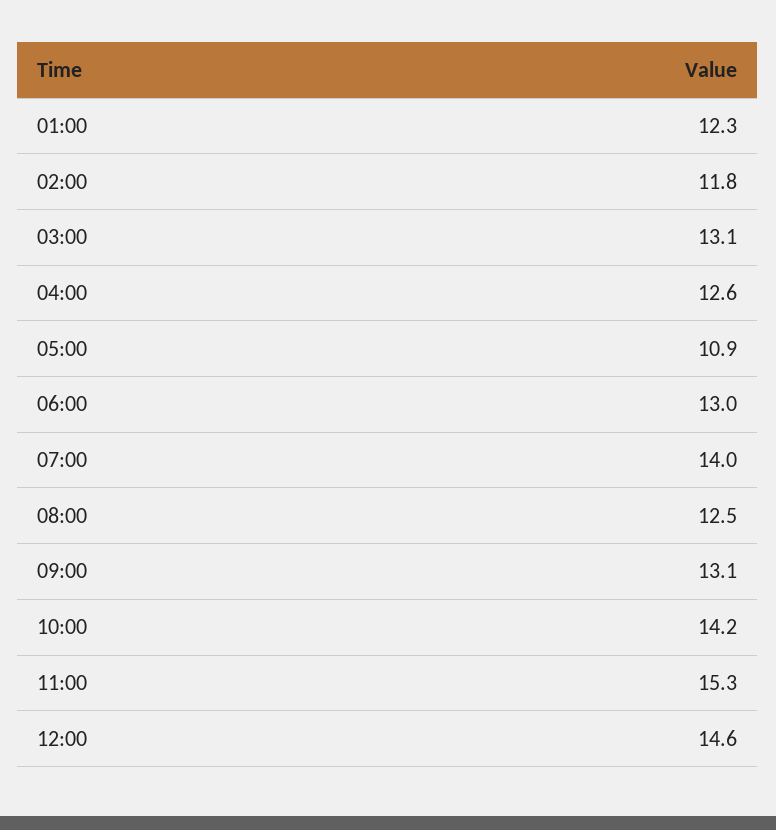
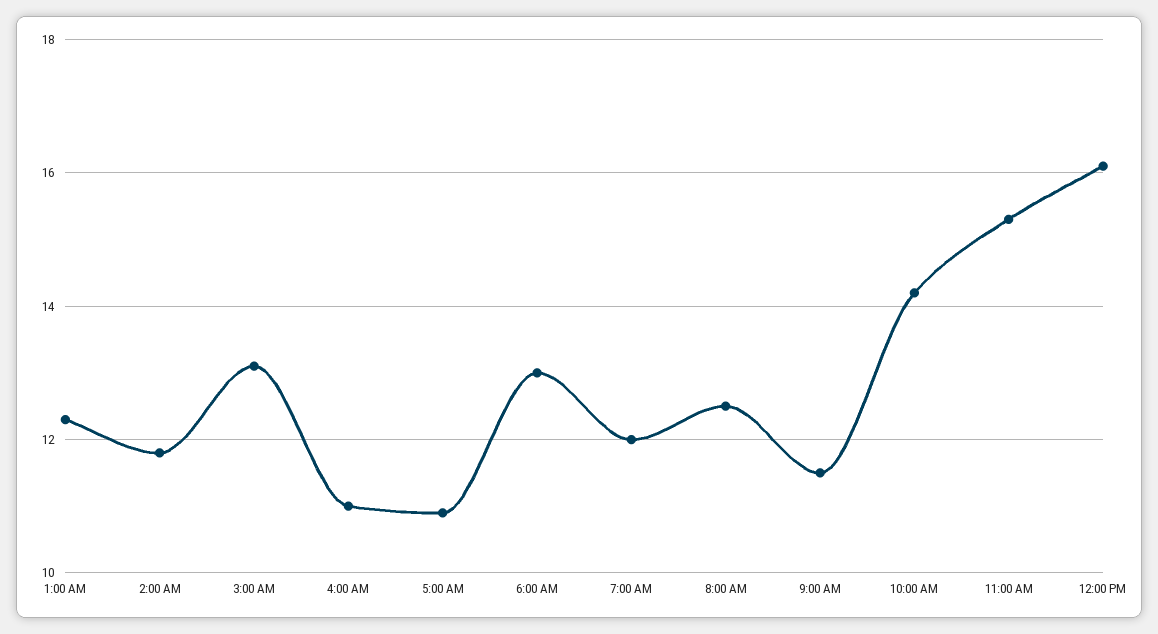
04:00: 12.6 -> 11
07:00: 14 -> 12
09:00: 13.1 -> 11.5
12:00: 14.6 -> 16

